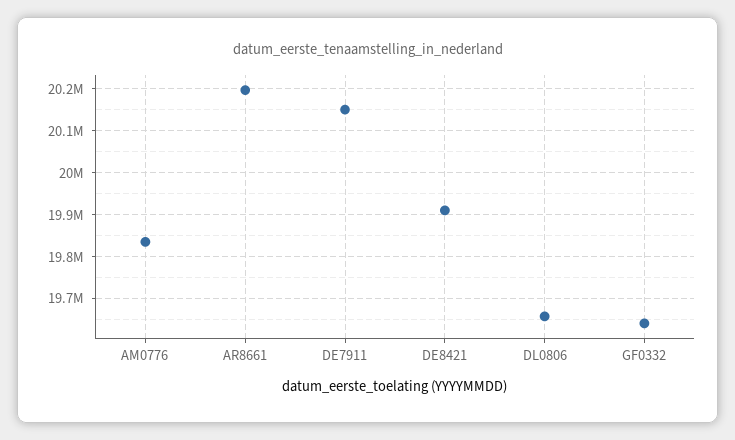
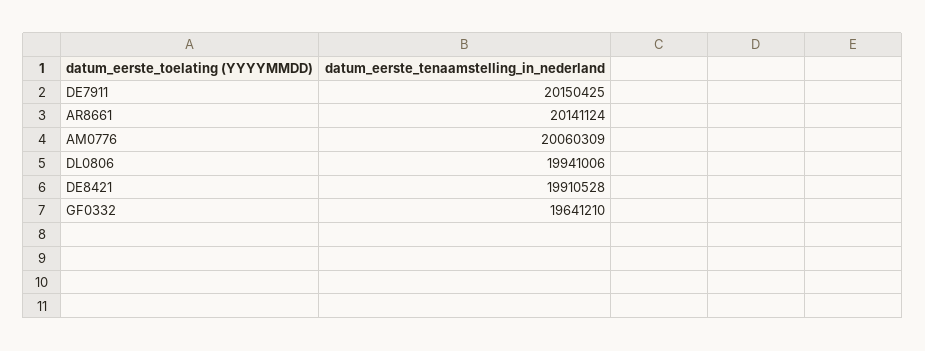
AM0776: 19840000 -> 20060309
AR8661: 20200000 -> 20141124
DL0806: 19660000 -> 19941006

